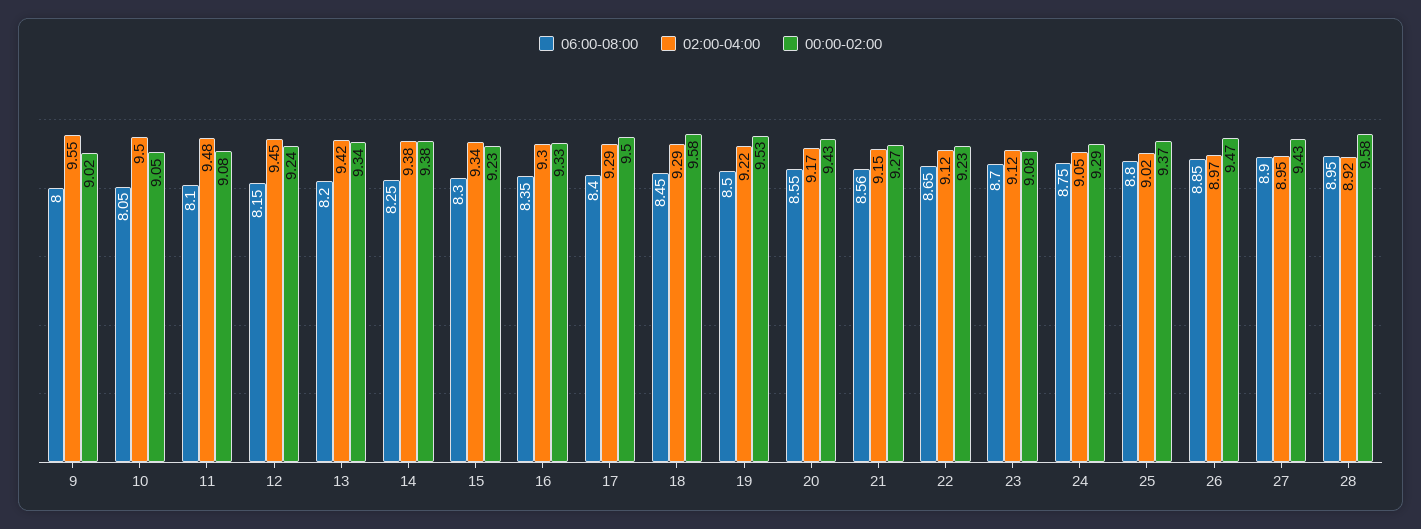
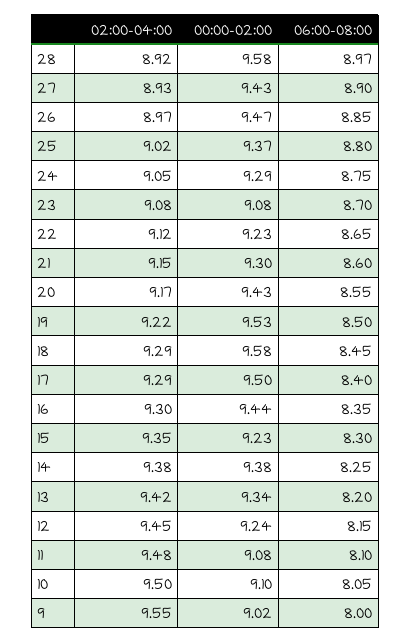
00:00-02:00, 10: 9.05 -> 9.1
02:00-04:00, 15: 9.34 -> 9.35
00:00-02:00, 16: 9.33 -> 9.44
06:00-08:00, 21: 8.56 -> 8.6
00:00-02:00, 21: 9.27 -> 9.3
02:00-04:00, 23: 9.12 -> 9.08
02:00-04:00, 27: 8.95 -> 8.93
06:00-08:00, 28: 8.95 -> 8.97

